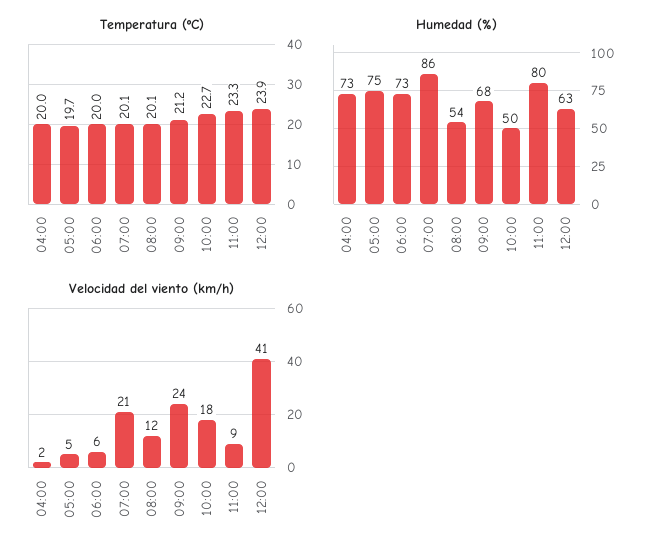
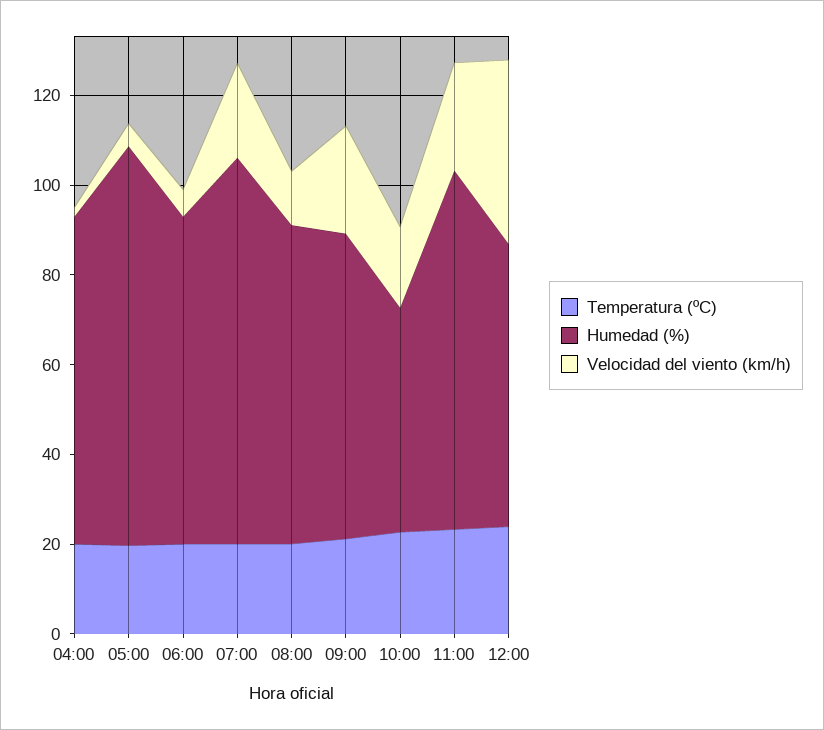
Humedad (%), 05:00: 75 -> 90
Humedad (%), 08:00: 54 -> 70
Velocidad del viento (km/h), 11:00: 9 -> 25

